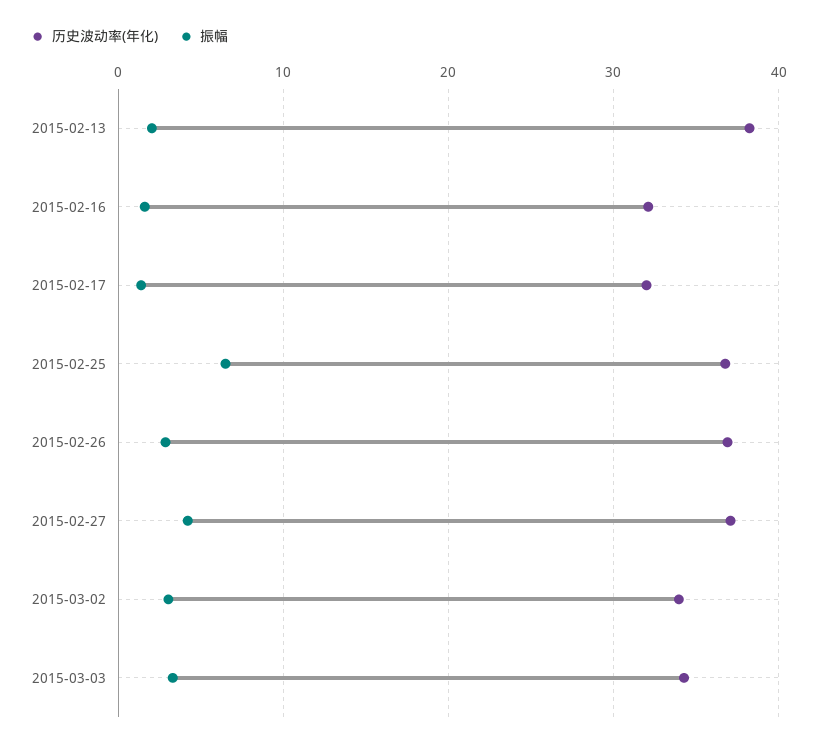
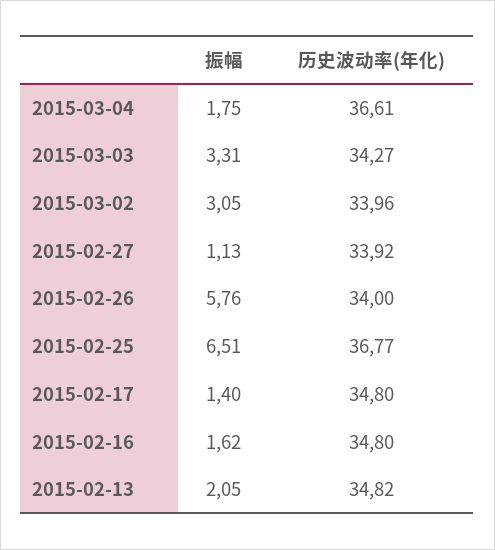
历史波动率(年化), 2015-02-13: 38 -> 34.82
历史波动率(年化), 2015-02-16: 32 -> 34.8
历史波动率(年化), 2015-02-17: 32 -> 34.8
历史波动率(年化), 2015-02-26: 37 -> 34
振幅, 2015-02-26: 3 -> 5.76
历史波动率(年化), 2015-02-27: 37 -> 33.92
振幅, 2015-02-27: 4 -> 1.13
振幅, 2015-03-04: none -> 1.75
历史波动率(年化), 2015-03-04: none -> 36.61

